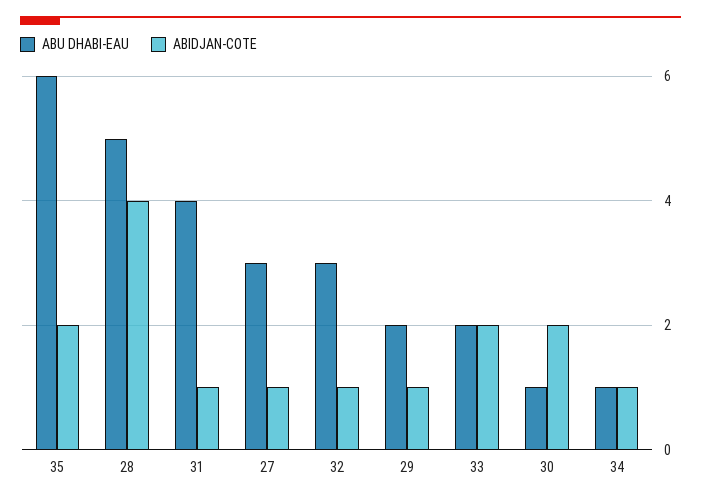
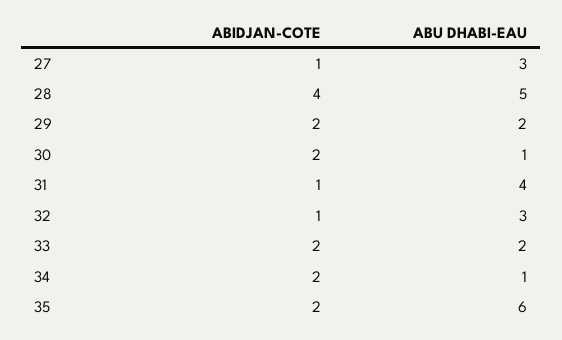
ABIDJAN-COTE, 29: 1 -> 2
ABIDJAN-COTE, 34: 1 -> 2

